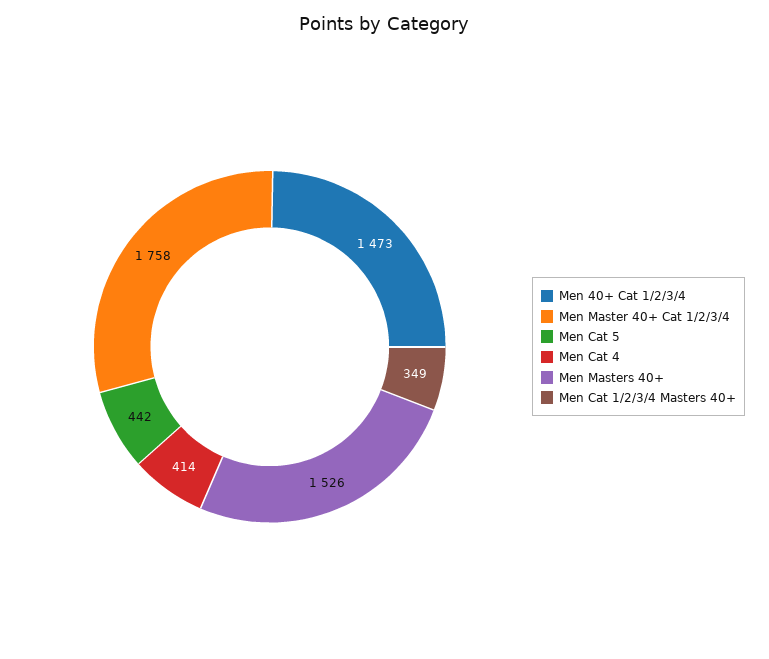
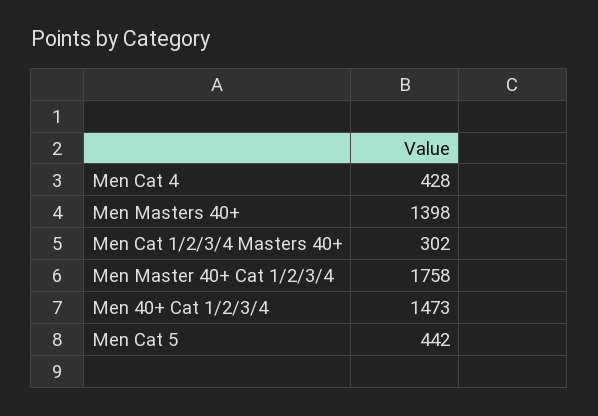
Men Cat 4: 414 -> 428
Men Masters 40+: 1526 -> 1398
Men Cat 1/2/3/4 Masters 40+: 349 -> 302

